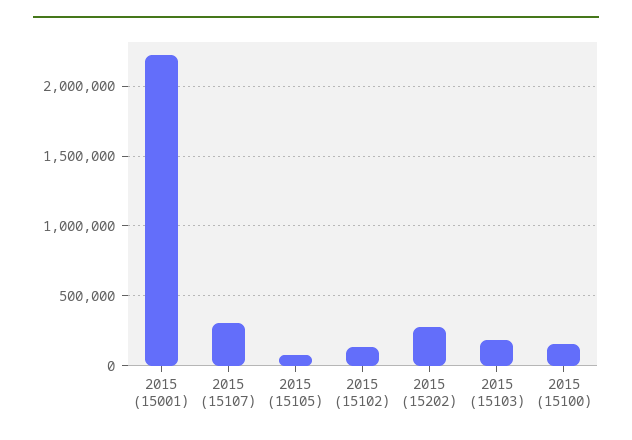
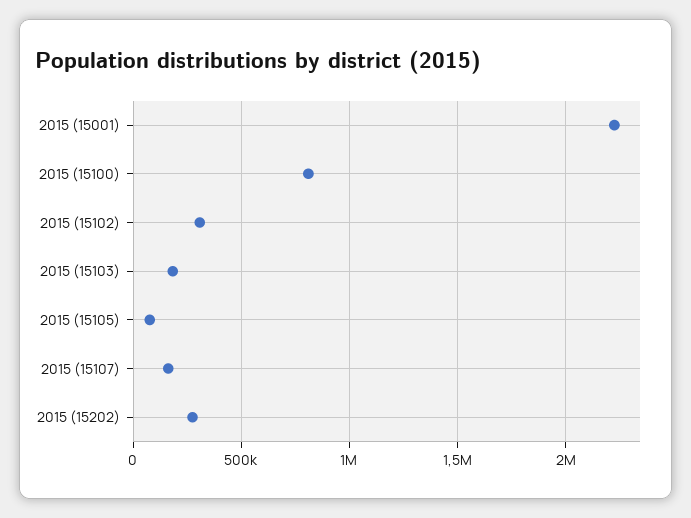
2015 (15107): 300000 -> 150000
2015 (15102): 150000 -> 300000
2015 (15100): 150000 -> 800000

